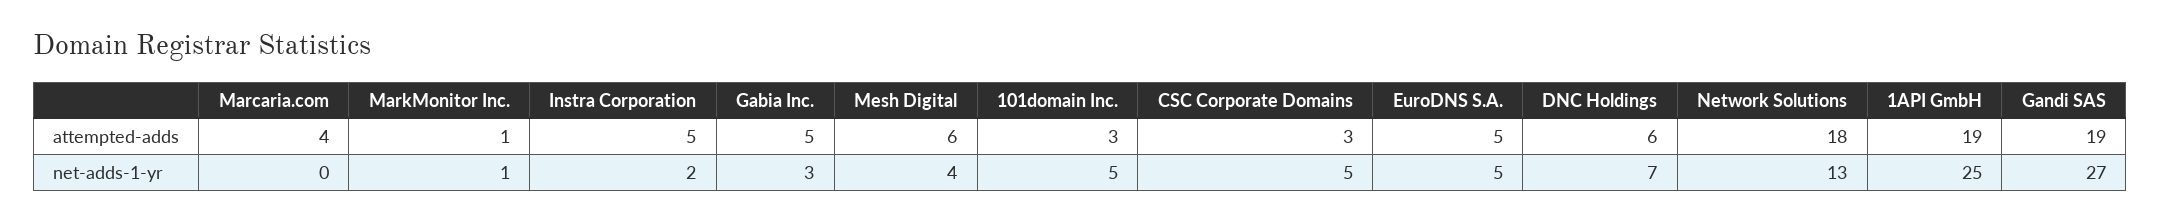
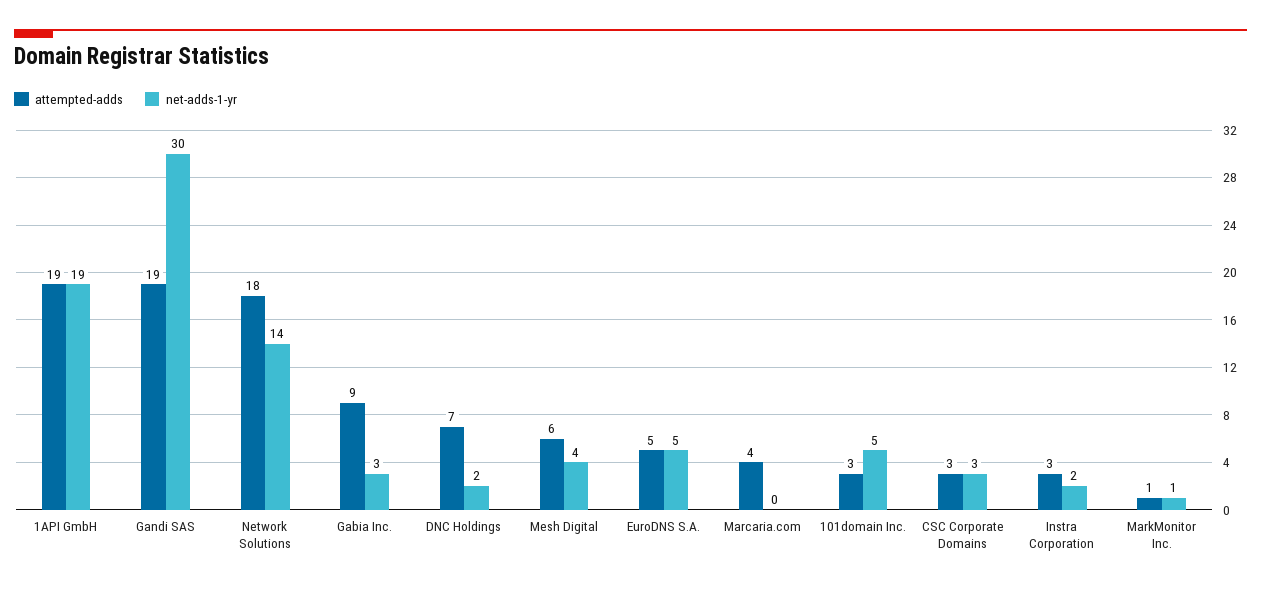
attempted-adds, Instra Corporation: 5 -> 3
attempted-adds, Gabia Inc.: 5 -> 9
attempted-adds, DNC Holdings: 6 -> 7
net-adds-1-yr, CSC Corporate Domains: 5 -> 3
net-adds-1-yr, DNC Holdings: 7 -> 2
net-adds-1-yr, Network Solutions: 13 -> 14
net-adds-1-yr, 1API GmbH: 25 -> 19
net-adds-1-yr, Gandi SAS: 27 -> 30

